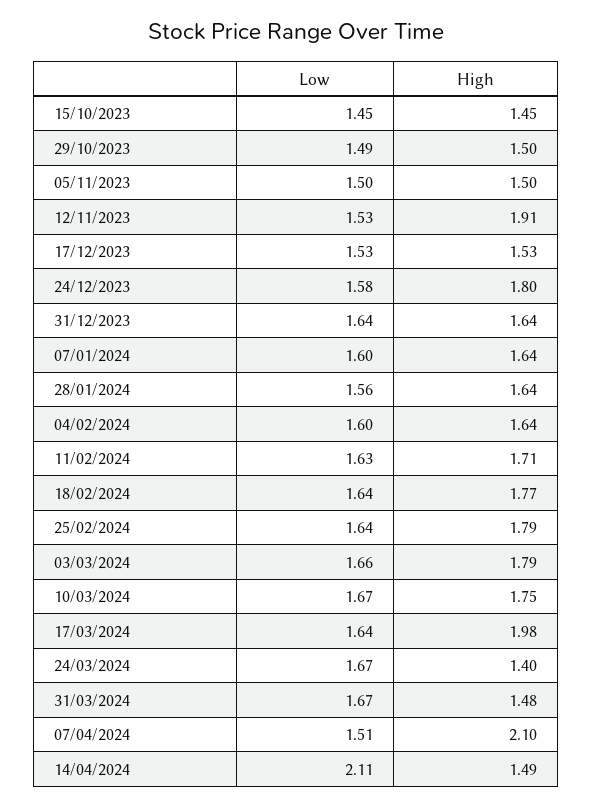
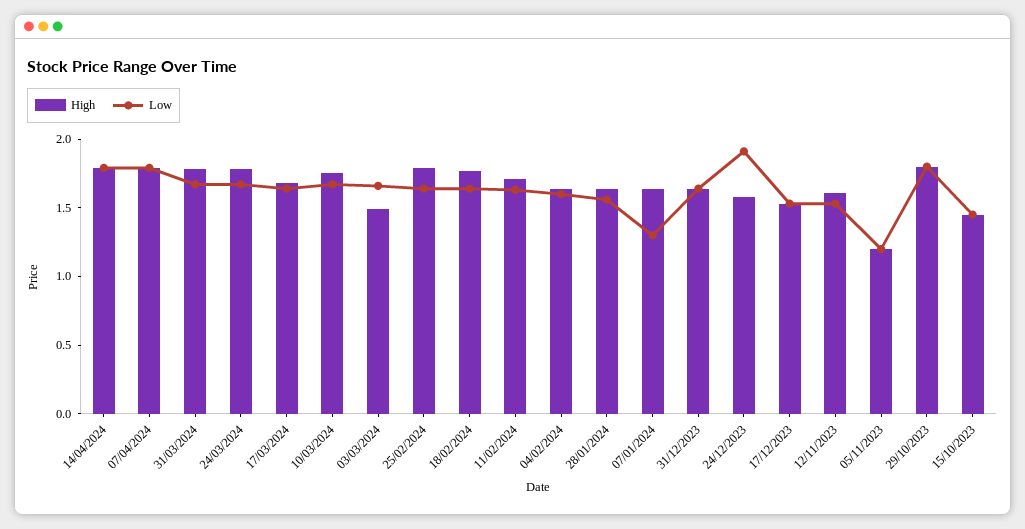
Low, 29/10/2023: 1.49 -> 1.8
High, 29/10/2023: 1.5 -> 1.8
Low, 05/11/2023: 1.5 -> 1.2
High, 05/11/2023: 1.5 -> 1.2
High, 12/11/2023: 1.91 -> 1.6
Low, 24/12/2023: 1.58 -> 1.9
High, 24/12/2023: 1.8 -> 1.6
Low, 07/01/2024: 1.6 -> 1.3
High, 03/03/2024: 1.79 -> 1.5
High, 17/03/2024: 1.98 -> 1.7
High, 24/03/2024: 1.4 -> 1.8
High, 31/03/2024: 1.48 -> 1.8
Low, 07/04/2024: 1.51 -> 1.8
High, 07/04/2024: 2.1 -> 1.8
Low, 14/04/2024: 2.11 -> 1.8
High, 14/04/2024: 1.49 -> 1.8

